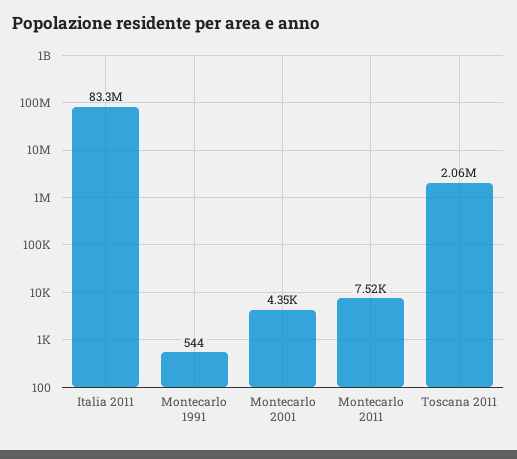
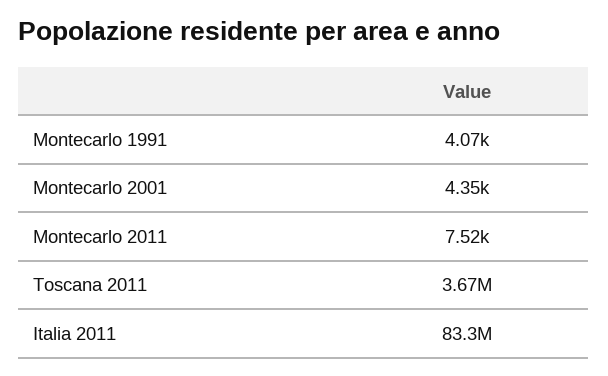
Montecarlo 1991: 544 -> 4070
Toscana 2011: 2060000 -> 3670000

